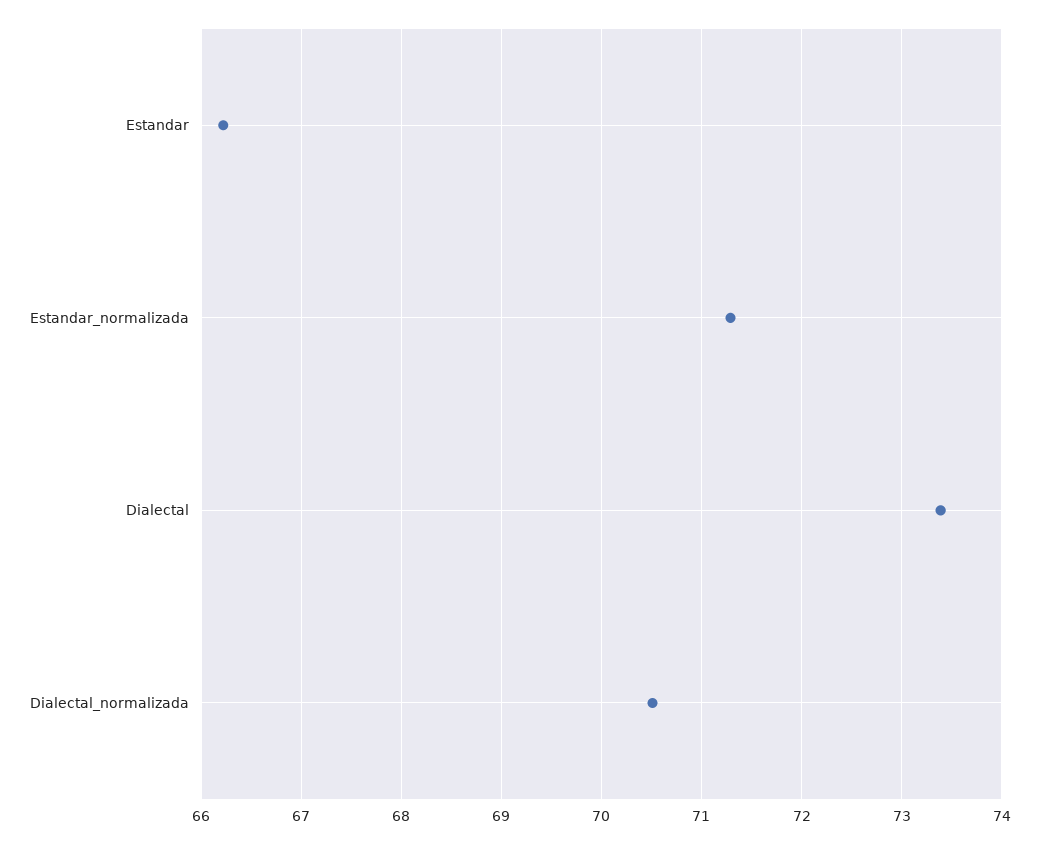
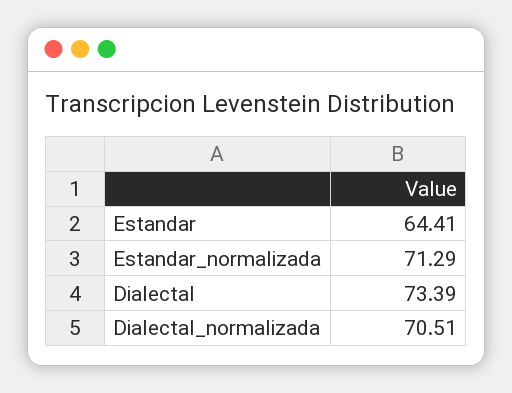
Estandar: 66.2 -> 64.41

